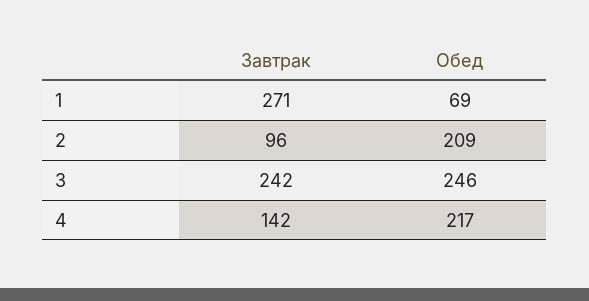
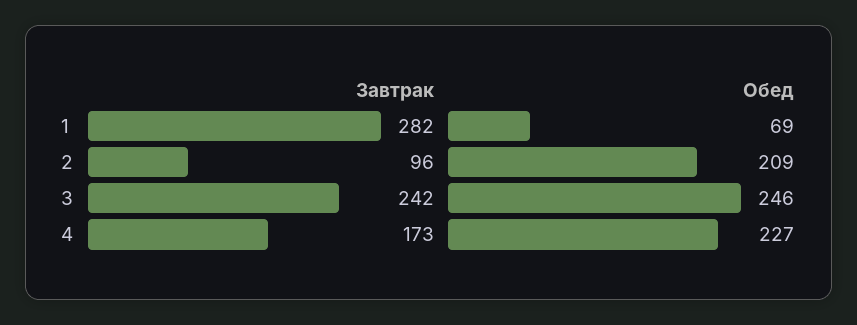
Завтрак, 1: 271 -> 282
Завтрак, 4: 142 -> 173
Обед, 4: 217 -> 227

